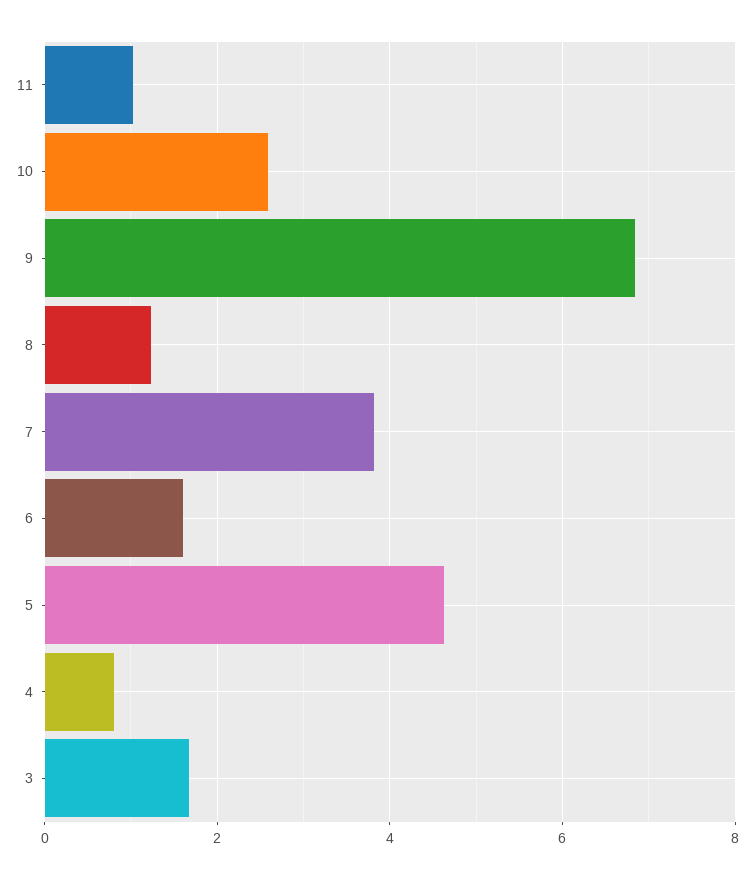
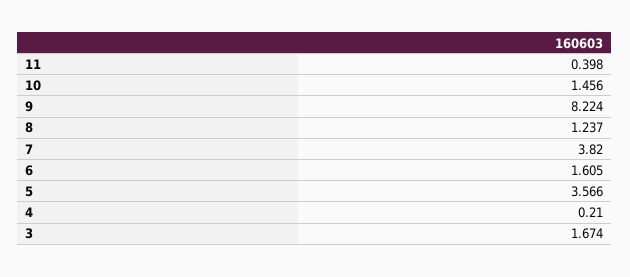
11: 1 -> 0.398
10: 2.6 -> 1.456
9: 6.8 -> 8.224
5: 4.6 -> 3.566
4: 0.8 -> 0.21

